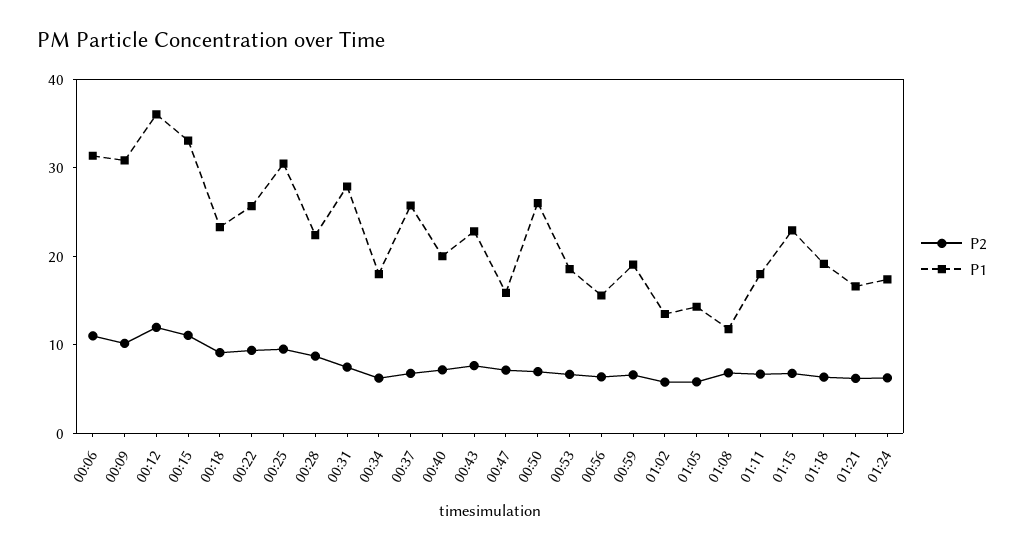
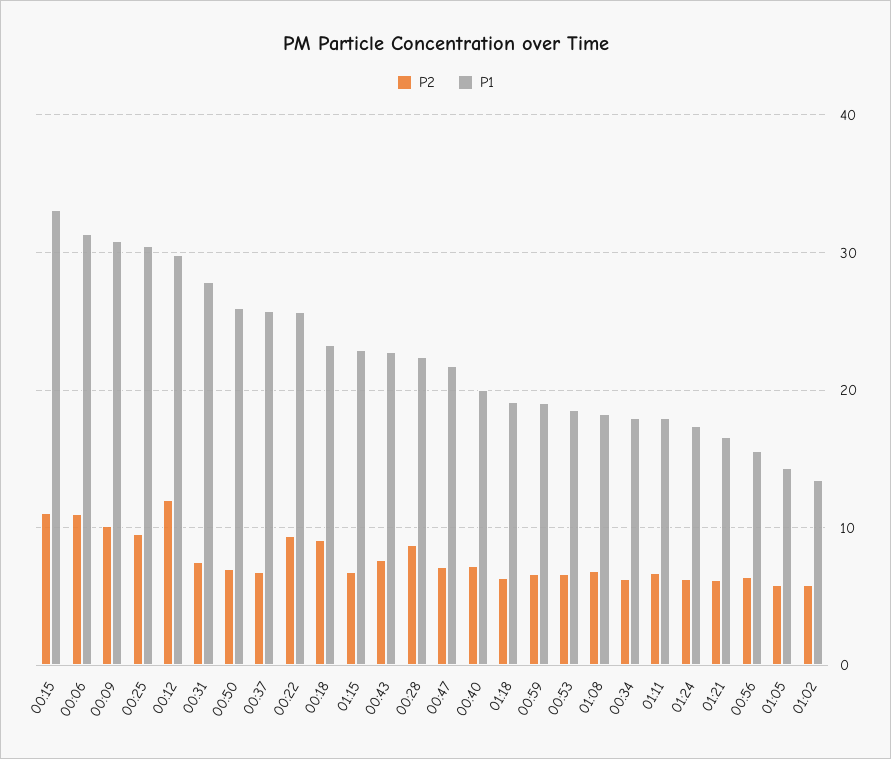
P1, 00:12: 36 -> 30
P1, 00:47: 16 -> 22
P1, 01:08: 12 -> 18

